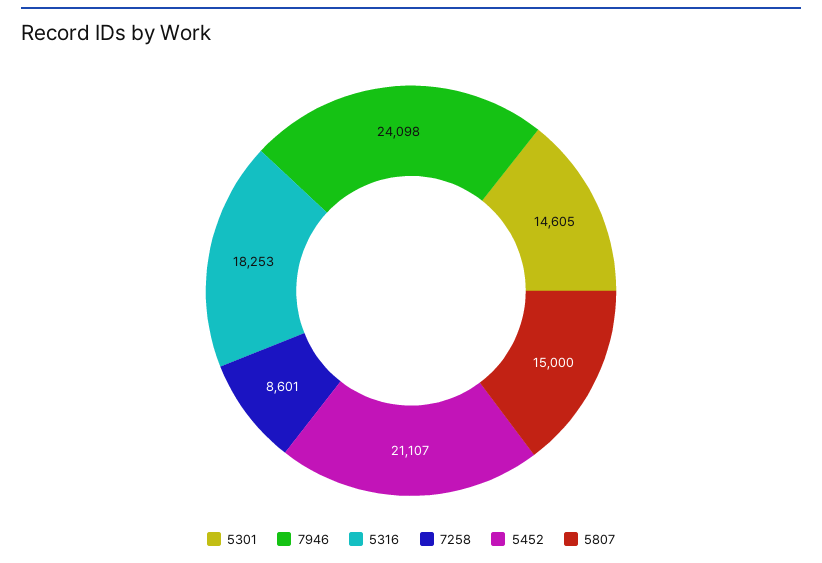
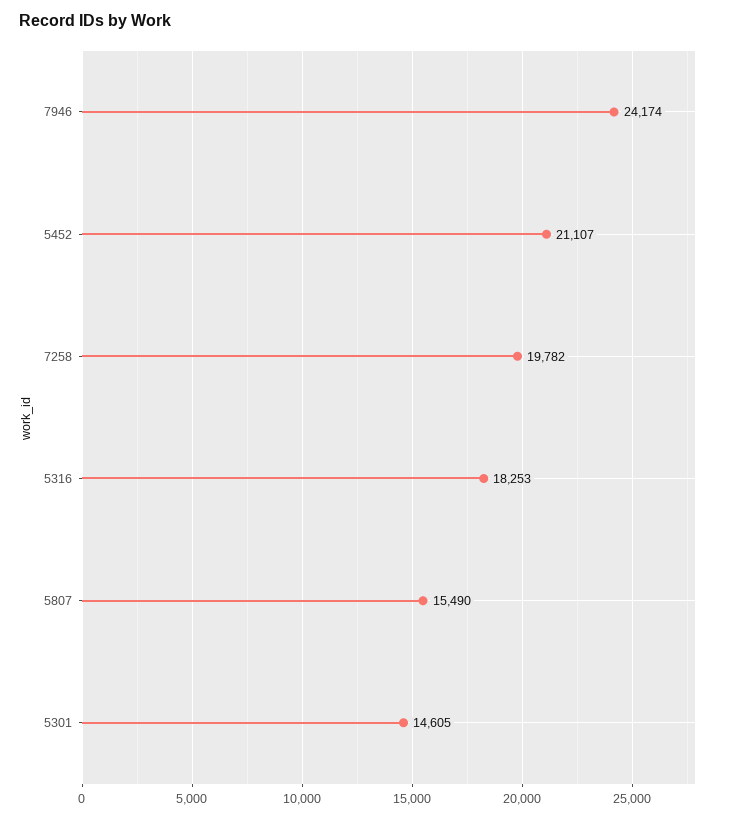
7946: 24098 -> 24174
7258: 8601 -> 19782
5807: 15000 -> 15490

